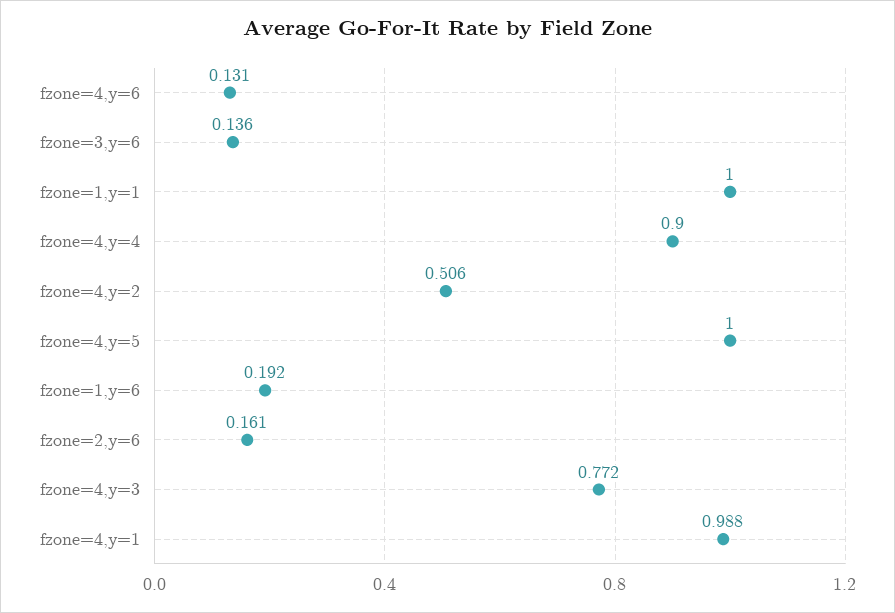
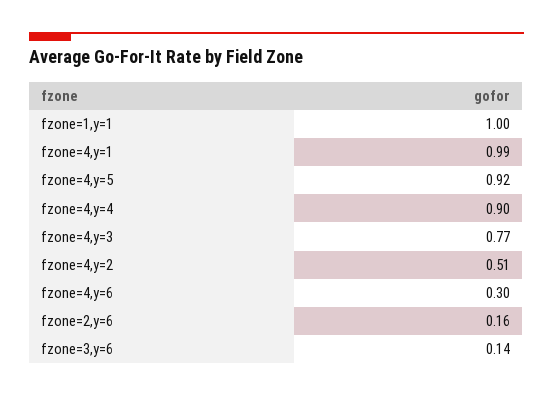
fzone=4,y=6: 0.131 -> 0.3
fzone=4,y=5: 1 -> 0.92
fzone=1,y=6: 0.192 -> none

